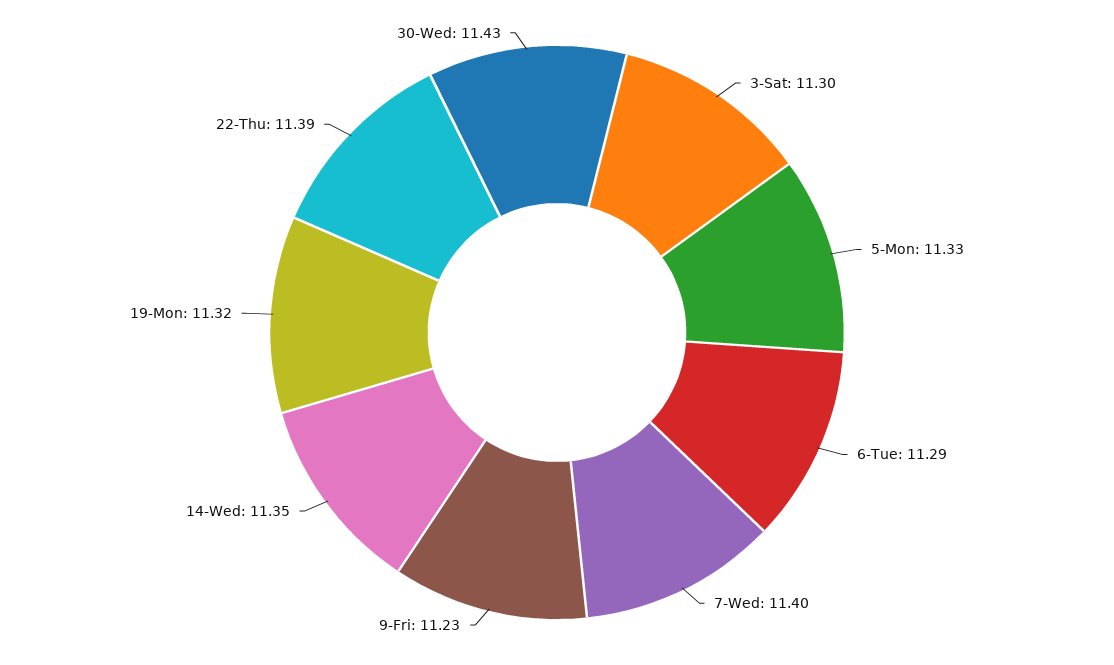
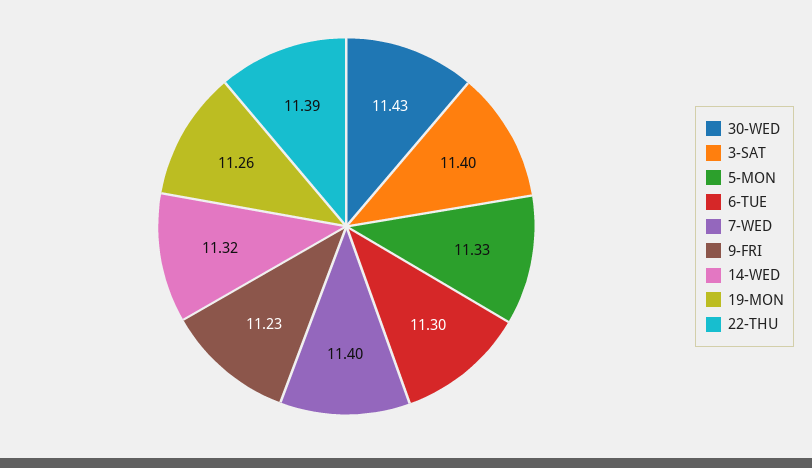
3-Sat: 11.3 -> 11.4
6-Tue: 11.29 -> 11.3
14-Wed: 11.35 -> 11.32
19-Mon: 11.32 -> 11.26

